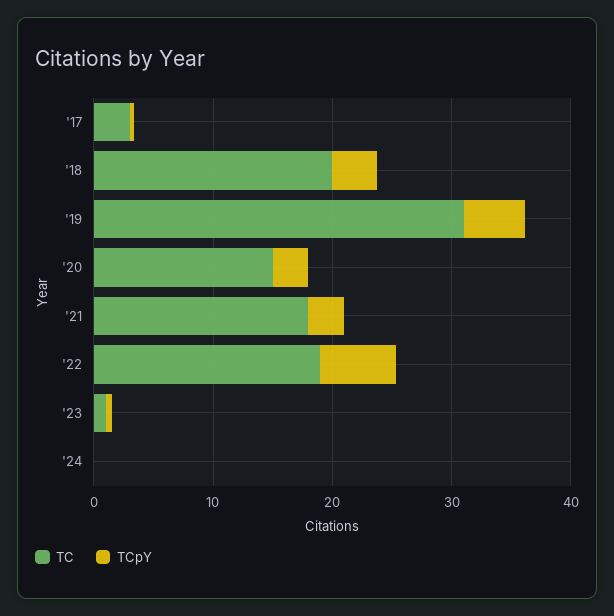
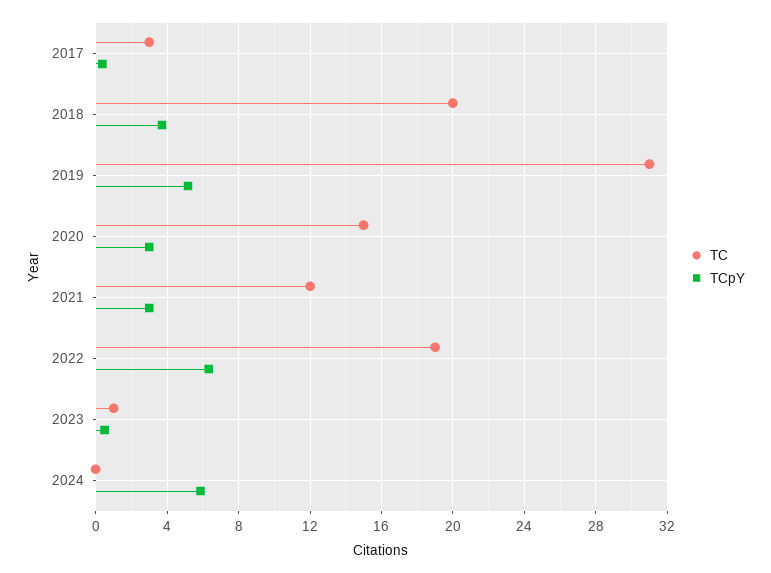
TC, '21: 18 -> 12
TCpY, '24: 0 -> 6

